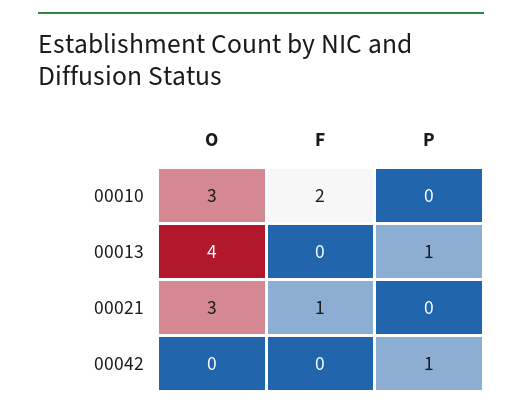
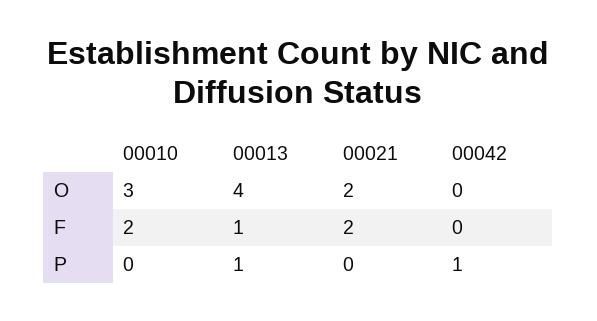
F, 00013: 0 -> 1
O, 00021: 3 -> 2
F, 00021: 1 -> 2

